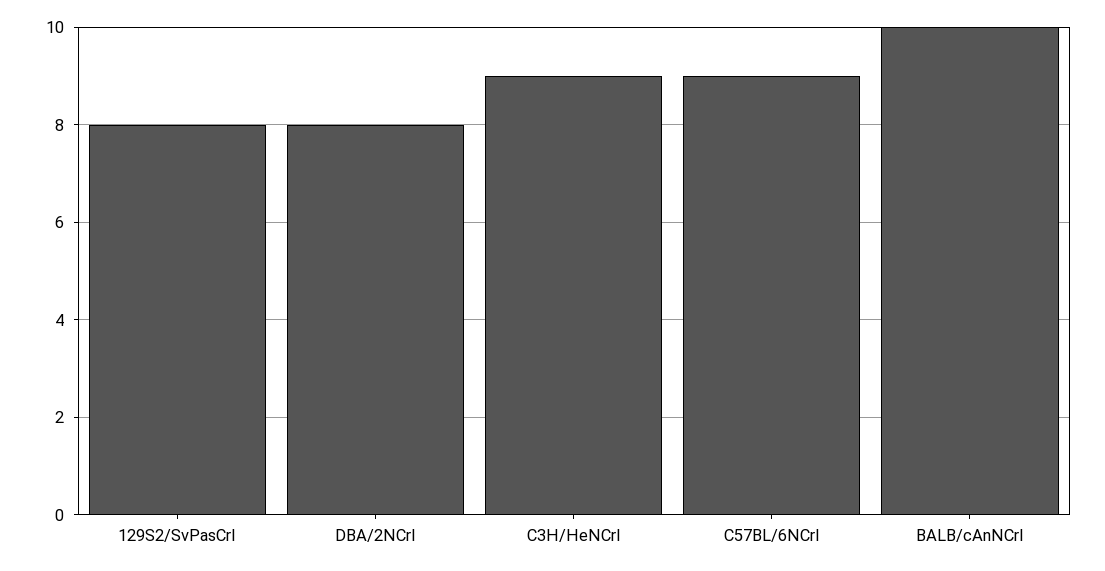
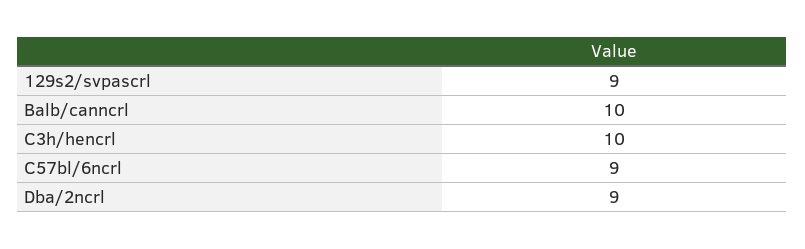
129S2/SvPasCrl: 8 -> 9
DBA/2NCrl: 8 -> 9
C3H/HeNCrl: 9 -> 10

